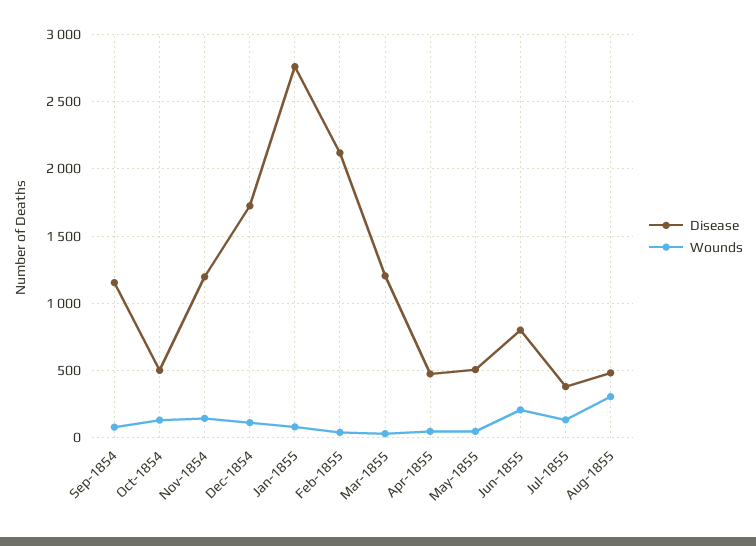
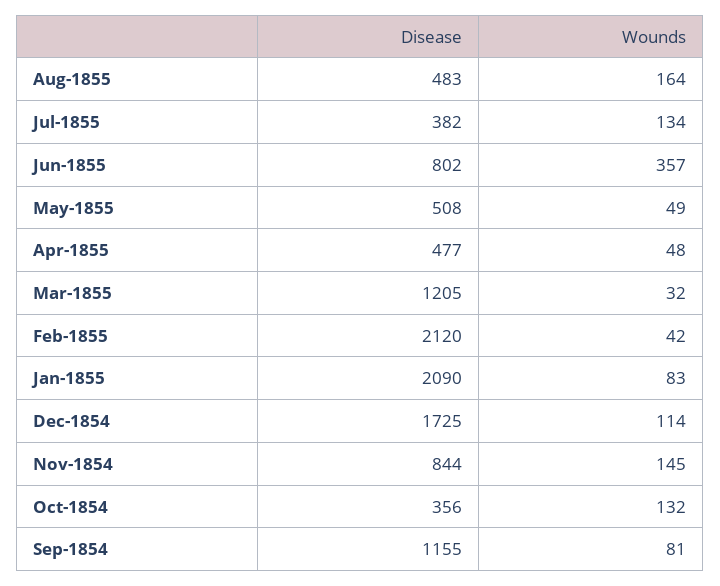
Disease, Oct-1854: 500 -> 356
Disease, Nov-1854: 1200 -> 844
Disease, Jan-1855: 2750 -> 2090
Wounds, Jun-1855: 200 -> 357
Wounds, Aug-1855: 300 -> 164

